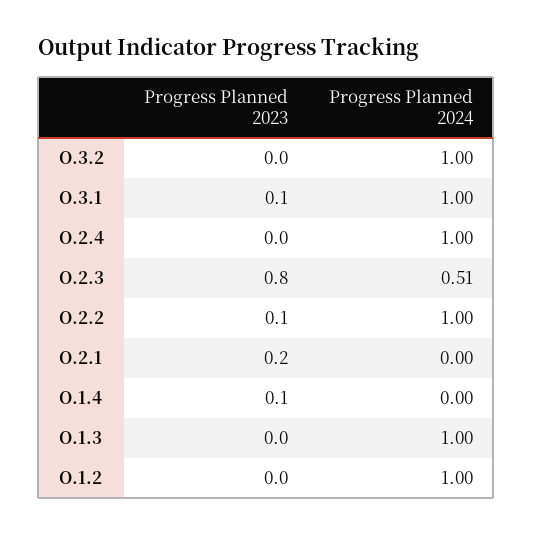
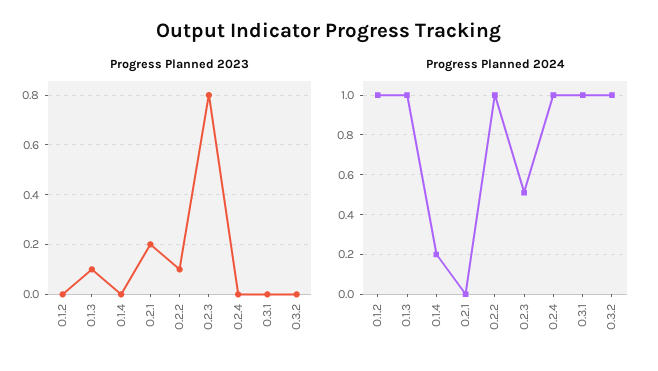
Progress Planned 2023, O.3.1: 0.1 -> 0
Progress Planned 2023, O.1.4: 0.1 -> 0
Progress Planned 2024, O.1.4: 0 -> 0.2
Progress Planned 2023, O.1.3: 0 -> 0.1

